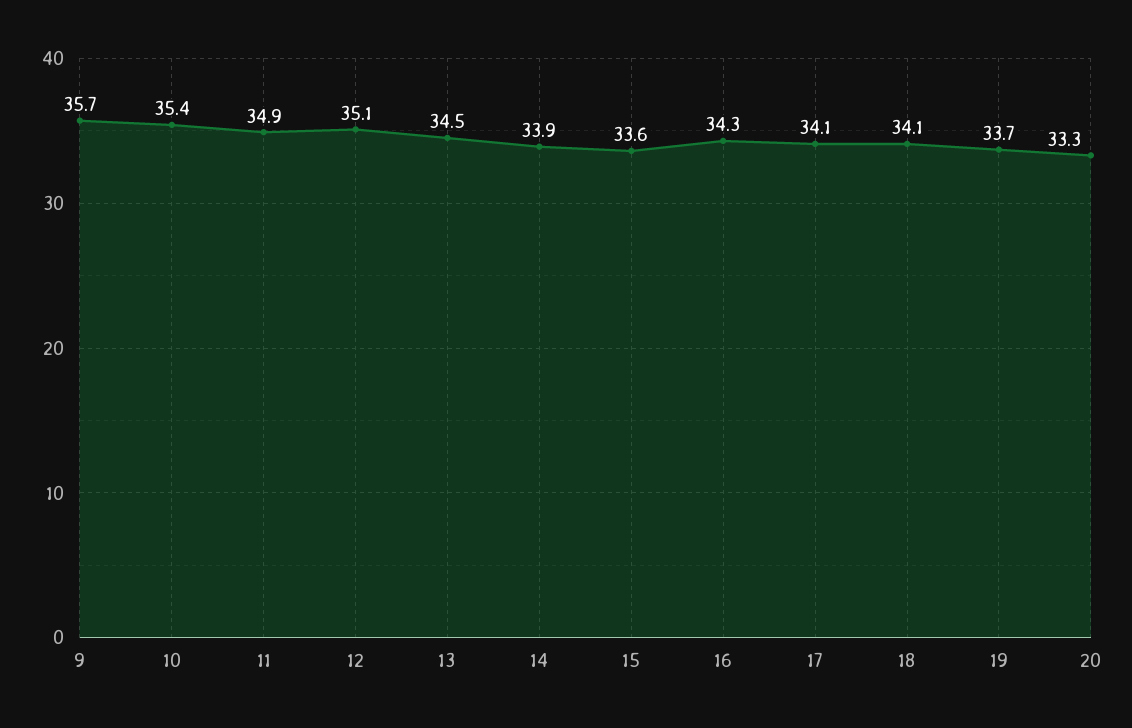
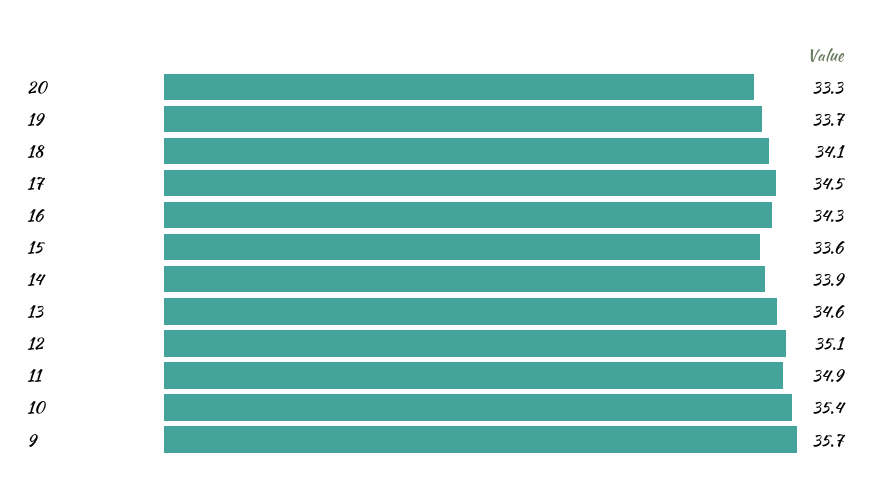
13: 34.5 -> 34.6
17: 34.1 -> 34.5

